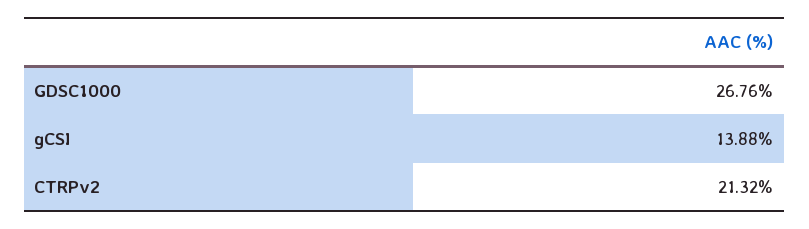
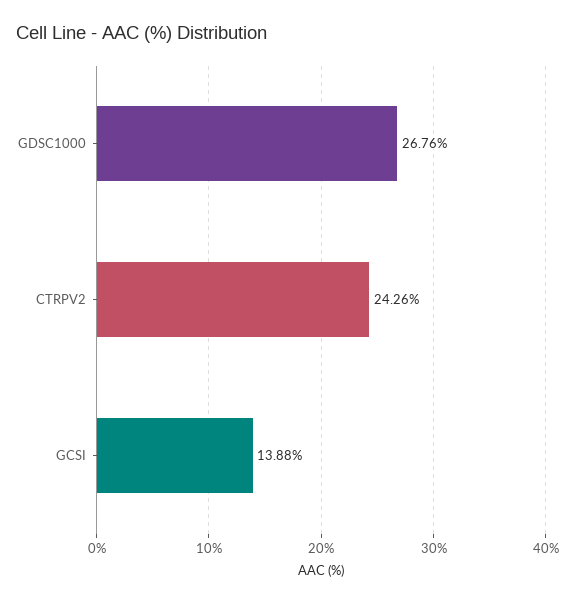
CTRPv2: 21.32 -> 24.26

